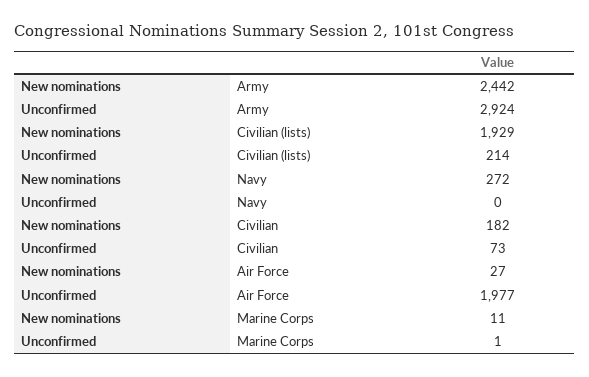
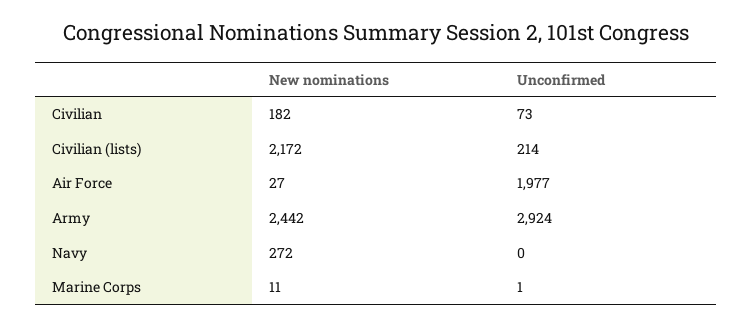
New nominations, Civilian (lists): 1929 -> 2172

